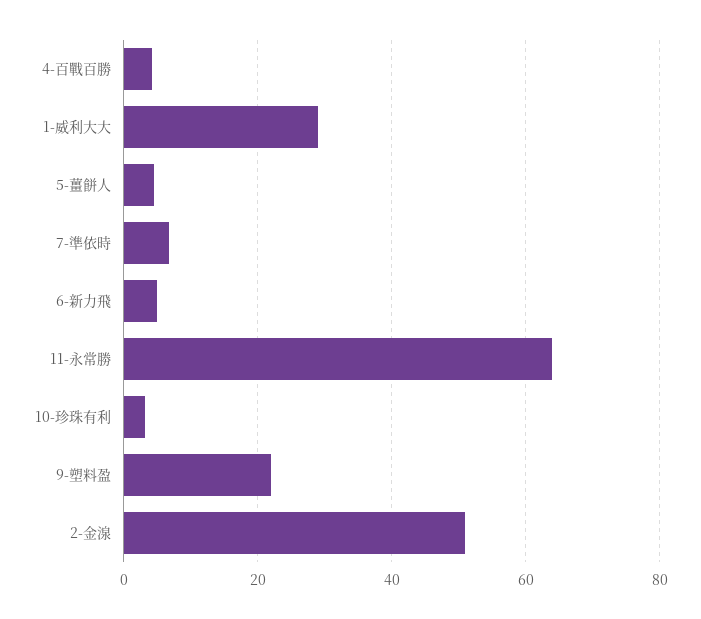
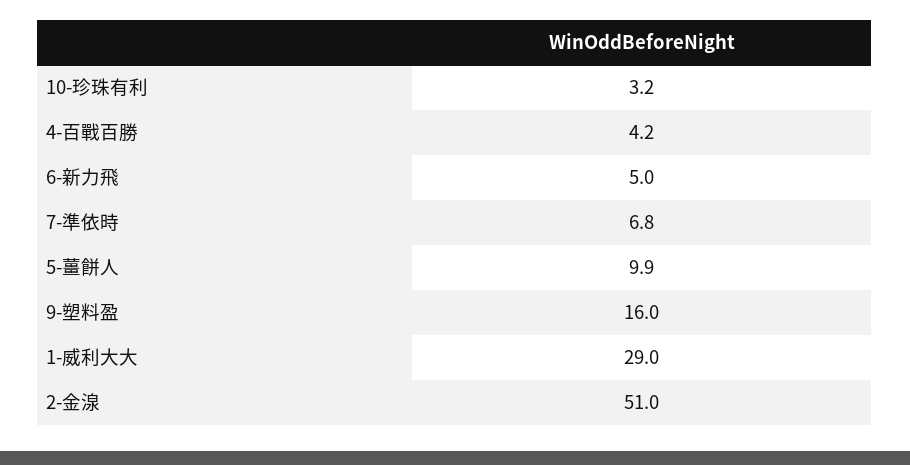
5-薑餅人: 4 -> 9.9
11-永常勝: 64 -> none
9-塑料盈: 22 -> 16

